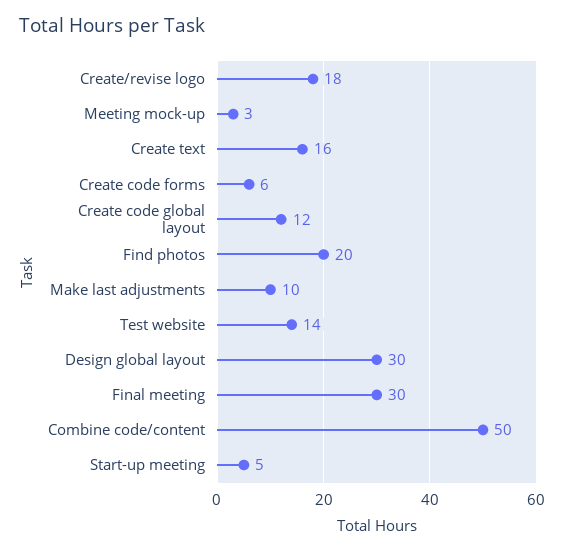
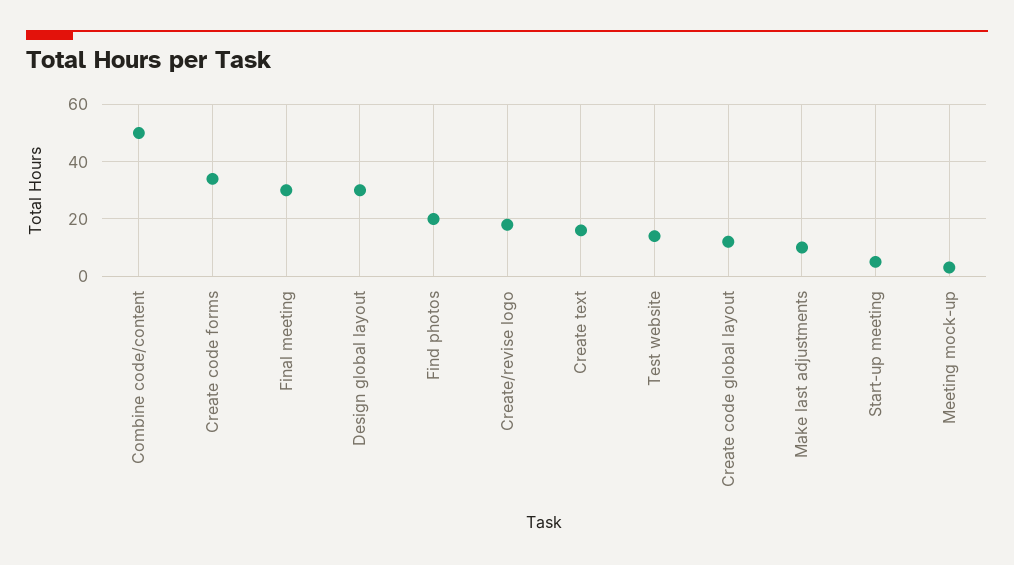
Create code forms: 6 -> 35

